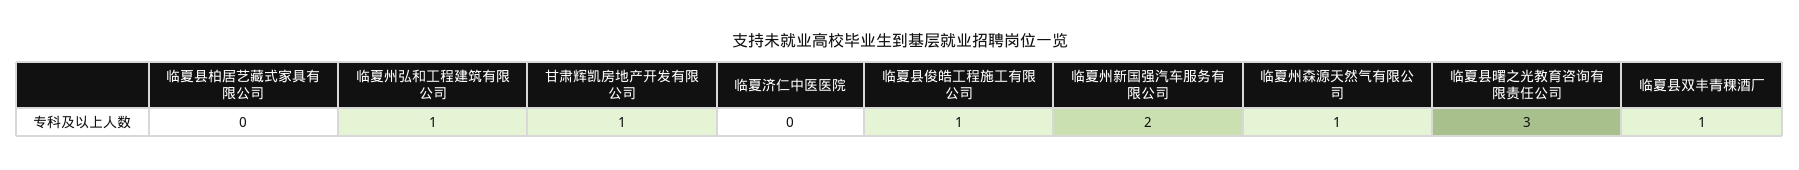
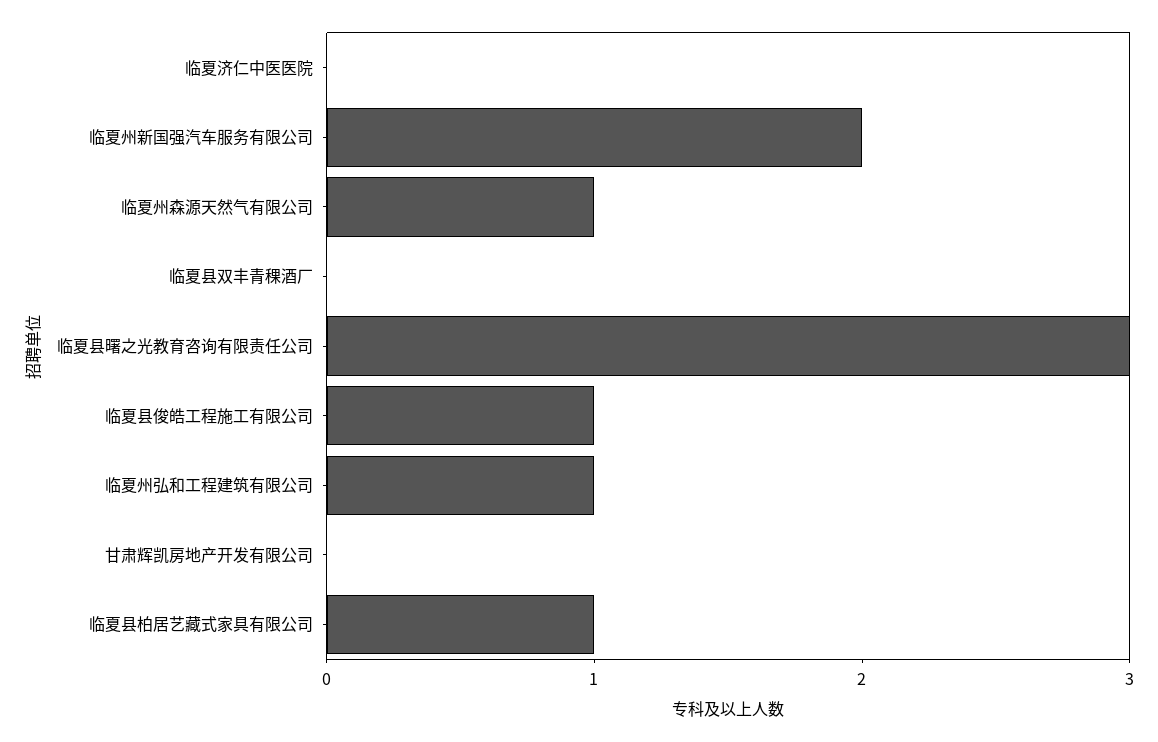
临夏县柏居艺藏式家具有限公司: 0 -> 1
甘肃辉凯房地产开发有限公司: 1 -> 0
临夏县双丰青稞酒厂: 1 -> 0

